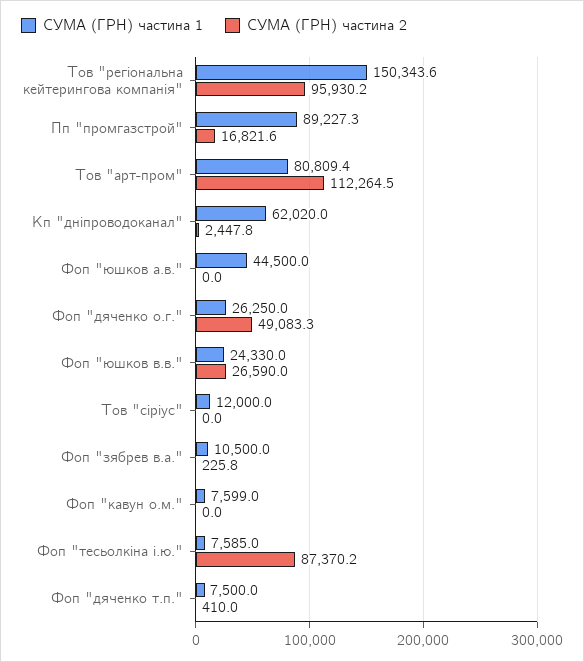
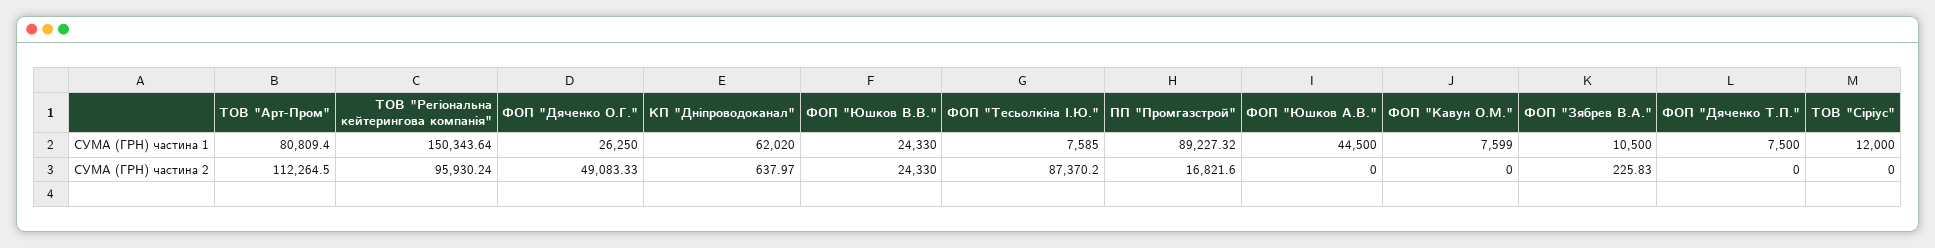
СУМА (ГРН) частина 2, Кп "дніпроводоканал": 2447.8 -> 637.97
СУМА (ГРН) частина 2, Фоп "юшков в.в.": 26590 -> 24330
СУМА (ГРН) частина 2, Фоп "дяченко т.п.": 410 -> 0

